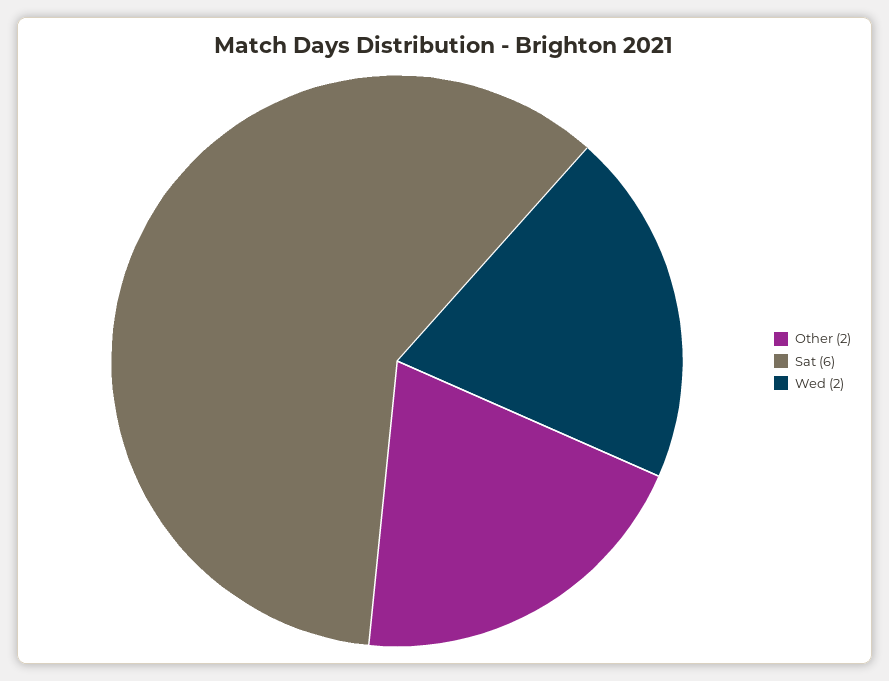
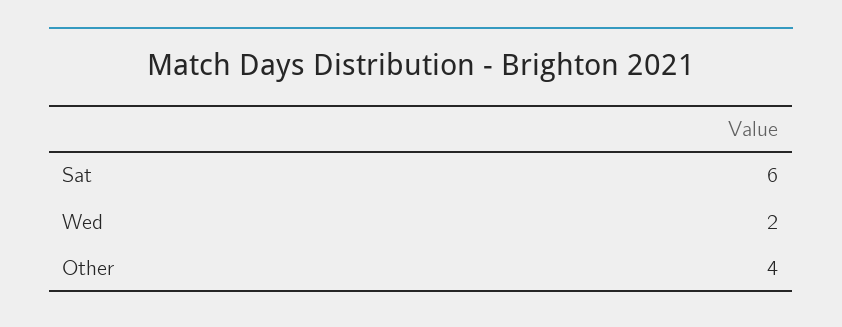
Other: 2 -> 4

